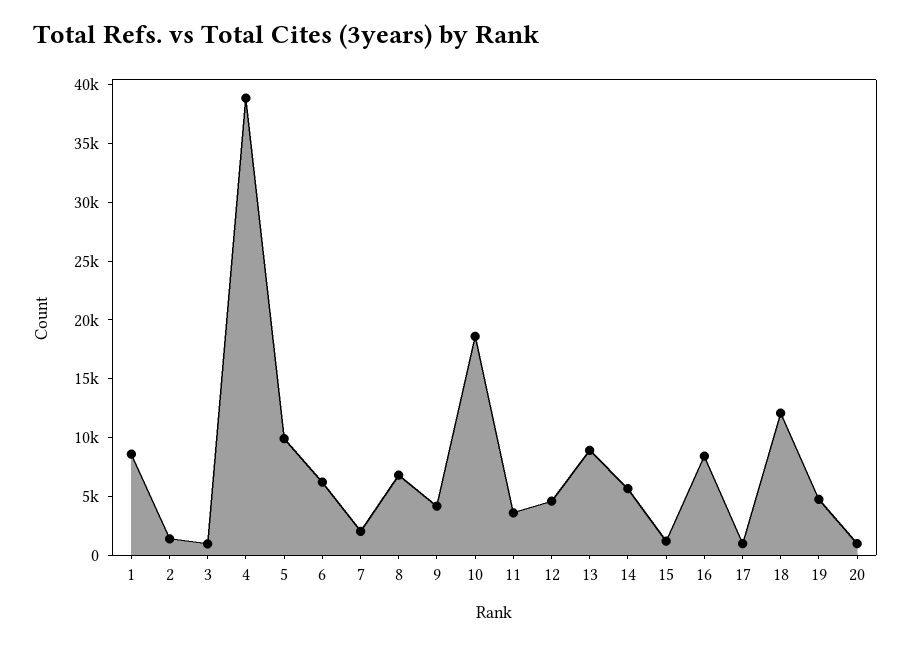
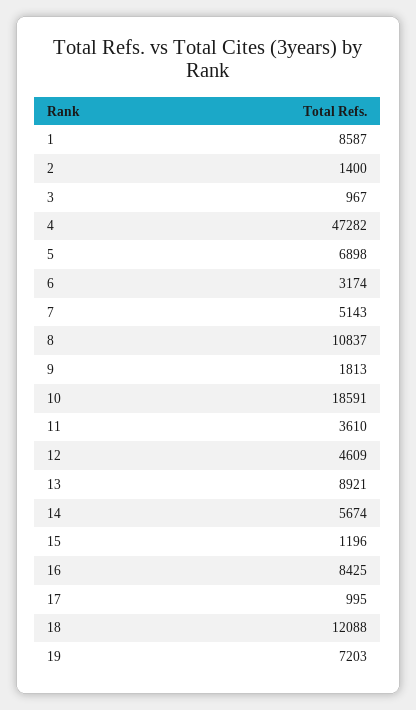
4: 39000 -> 47282
5: 10000 -> 6898
6: 6000 -> 3174
7: 2000 -> 5143
8: 7000 -> 10837
9: 4000 -> 1813
19: 5000 -> 7203
20: 1000 -> none

